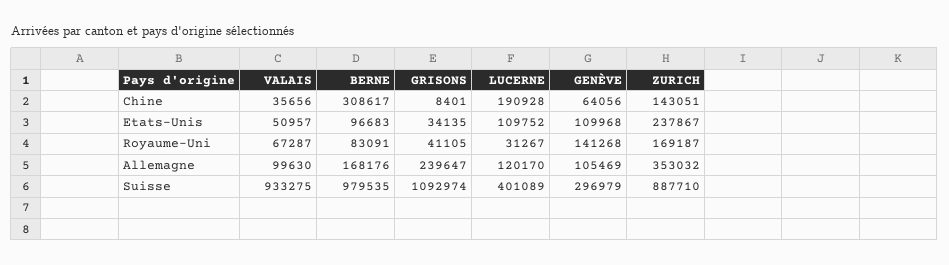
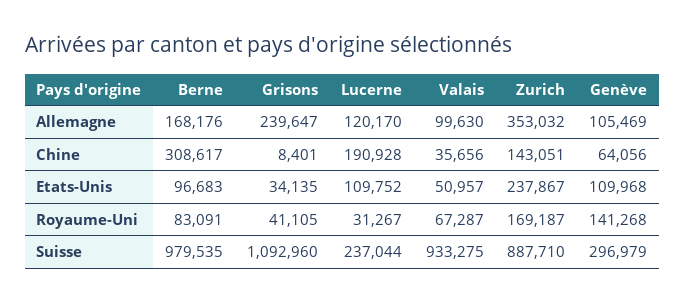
GRISONS, Suisse: 1092974 -> 1092960
LUCERNE, Suisse: 401089 -> 237044

